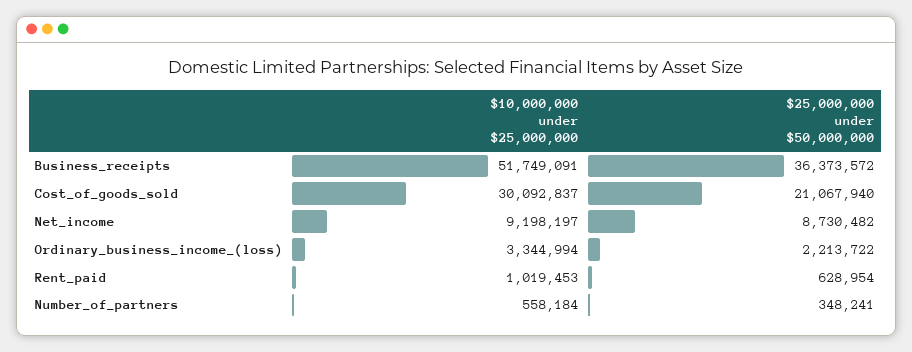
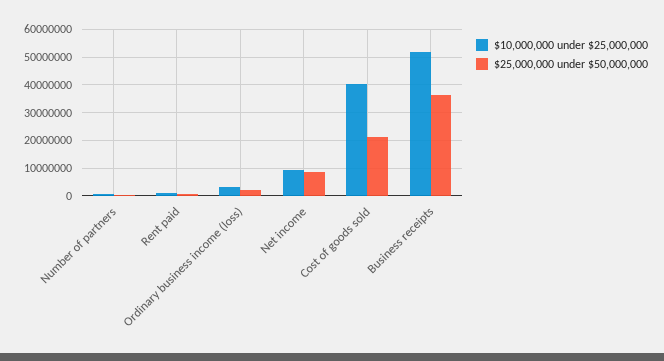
$10,000,000 under $25,000,000, Cost_of_goods_sold: 30092837 -> 40000000

